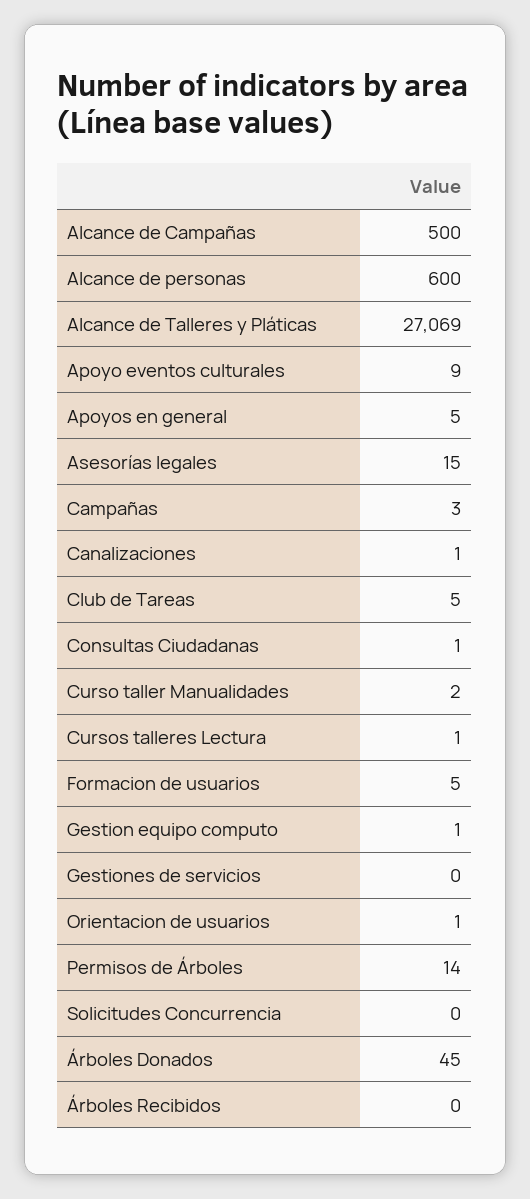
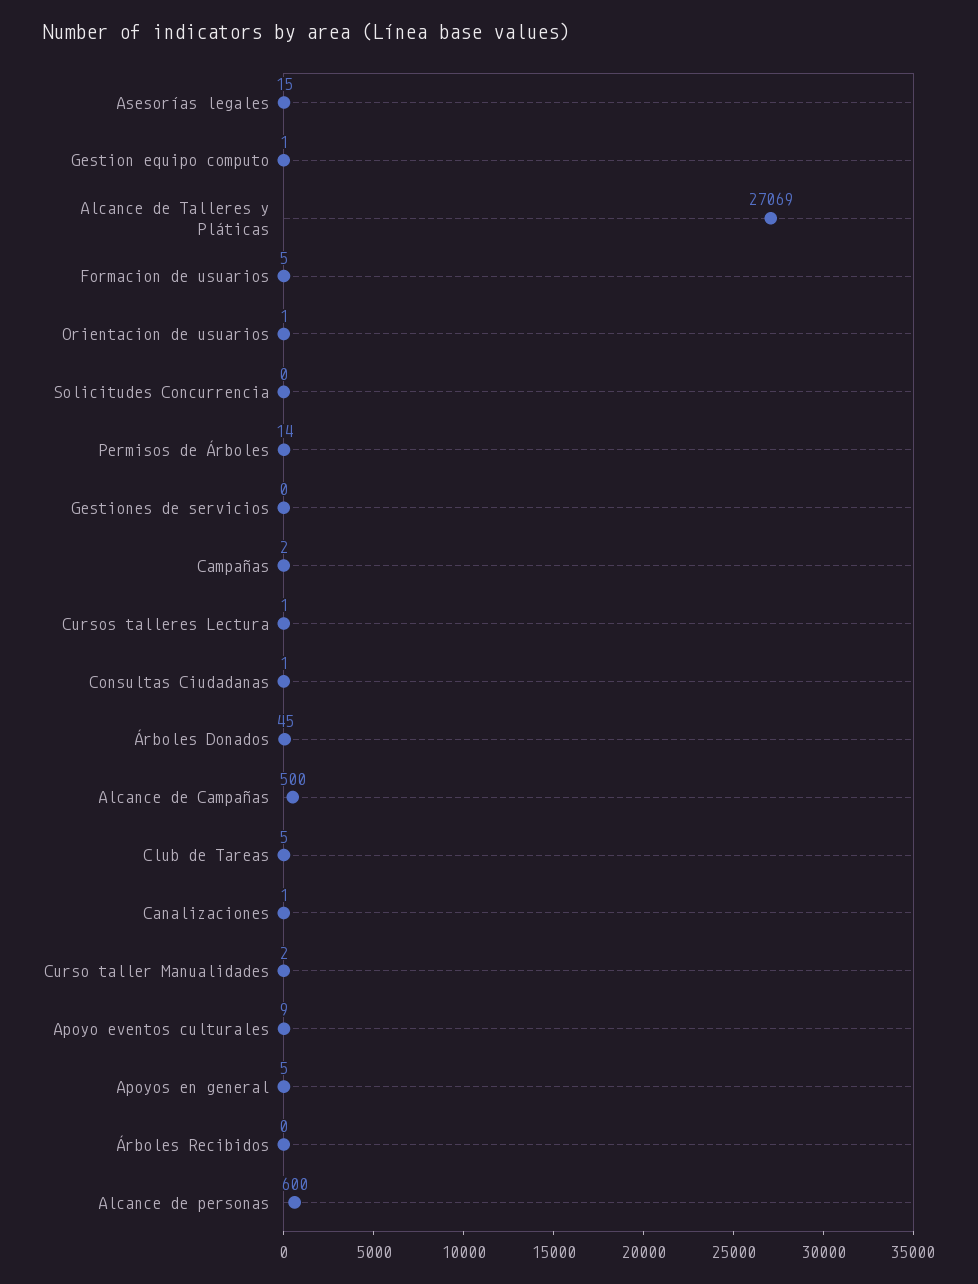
Campañas: 3 -> 2

